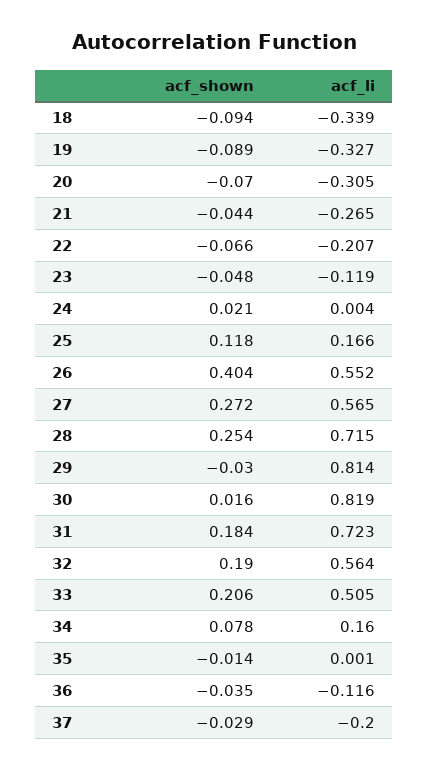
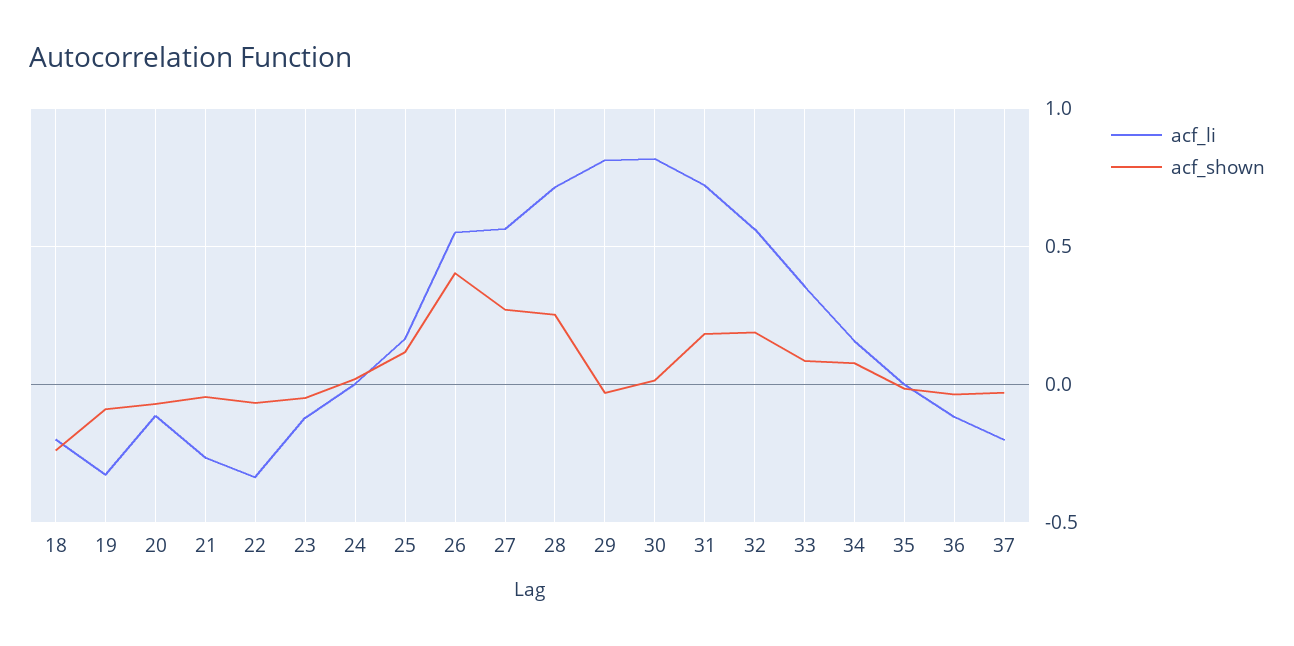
acf_shown, 18: -0.094 -> -0.25
acf_li, 18: -0.339 -> -0.2
acf_li, 20: -0.305 -> -0.1
acf_li, 22: -0.207 -> -0.35
acf_shown, 33: 0.206 -> 0.1
acf_li, 33: 0.505 -> 0.35

